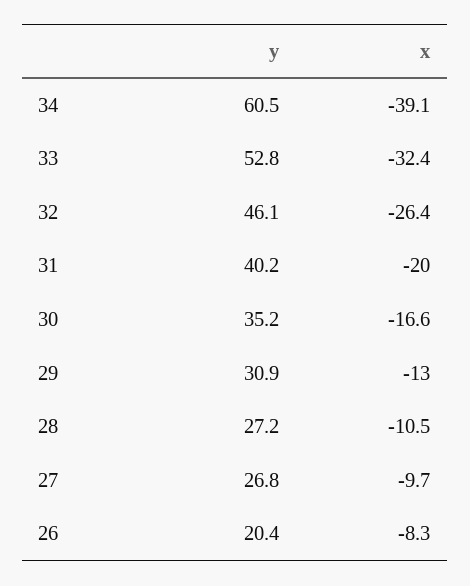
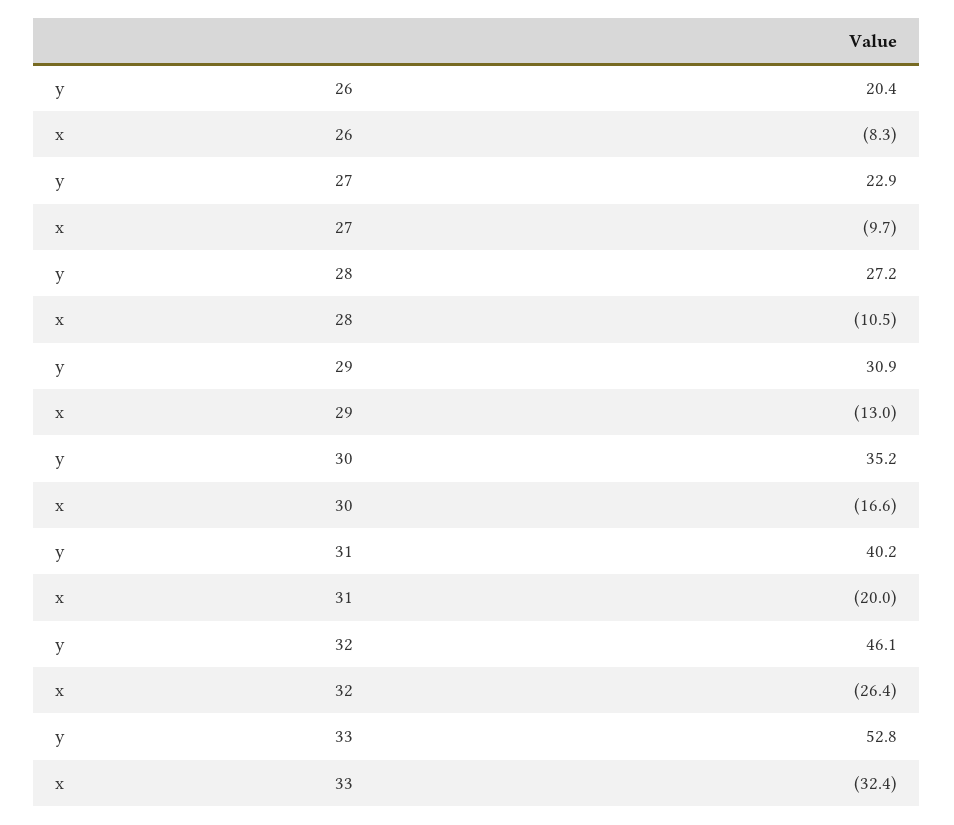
y, 34: 60.5 -> none
x, 34: -39.1 -> none
y, 27: 26.8 -> 22.9

